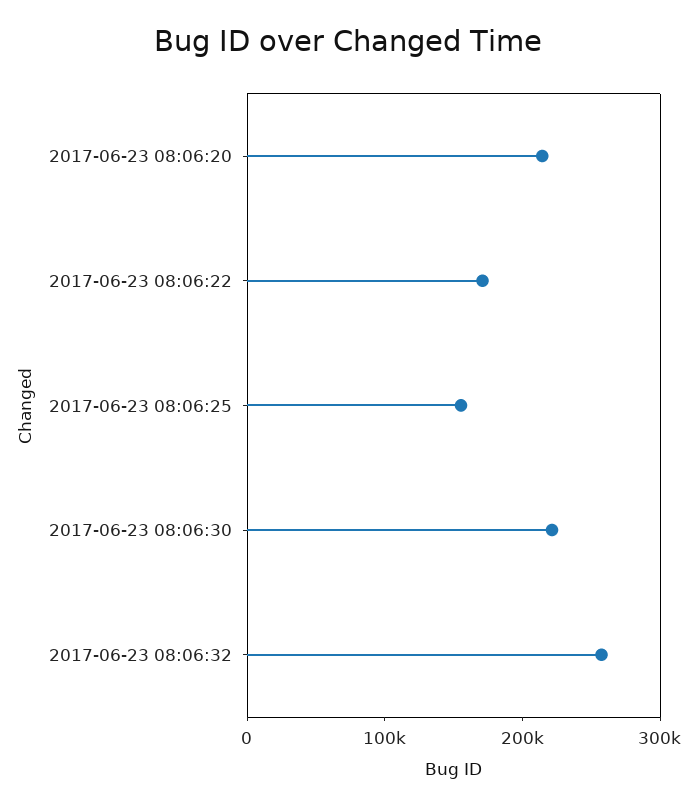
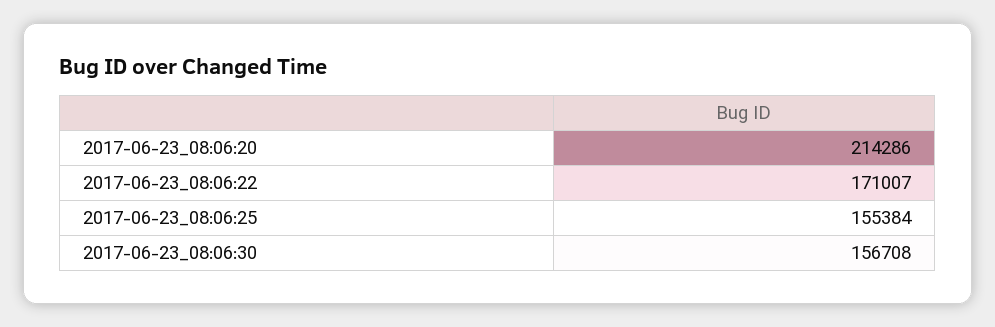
2017-06-23 08:06:30: 220000 -> 156708
2017-06-23 08:06:32: 260000 -> none

